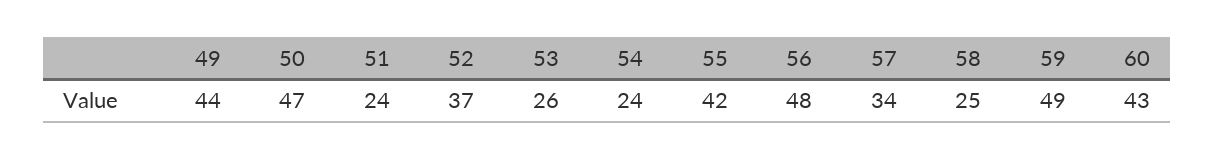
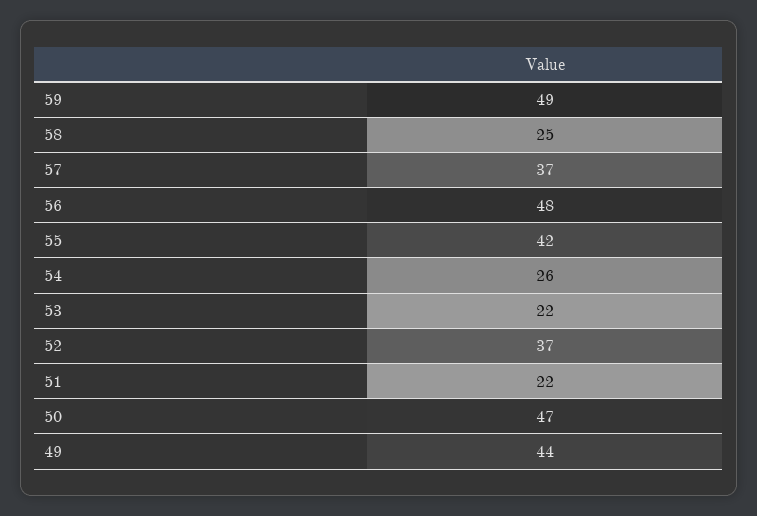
51: 24 -> 22
53: 26 -> 22
54: 24 -> 26
57: 34 -> 37
60: 43 -> none

